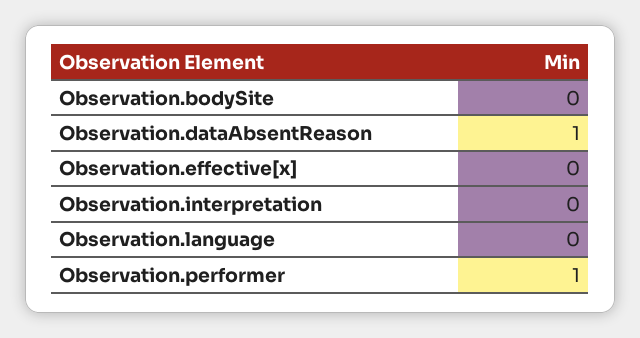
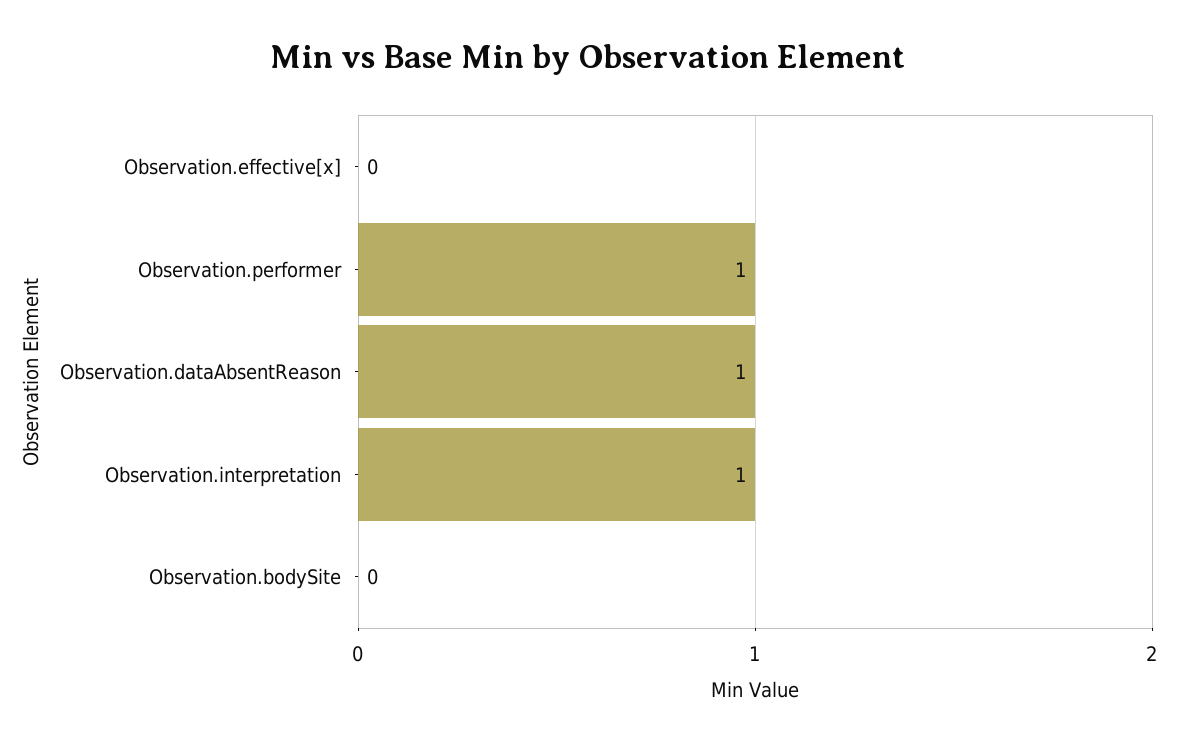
Observation.interpretation: 0 -> 1
Observation.language: 0 -> none

